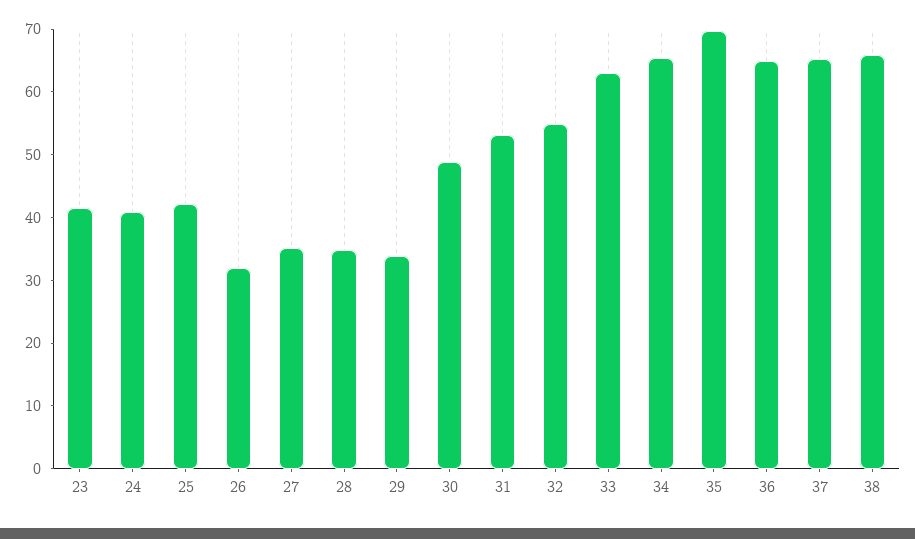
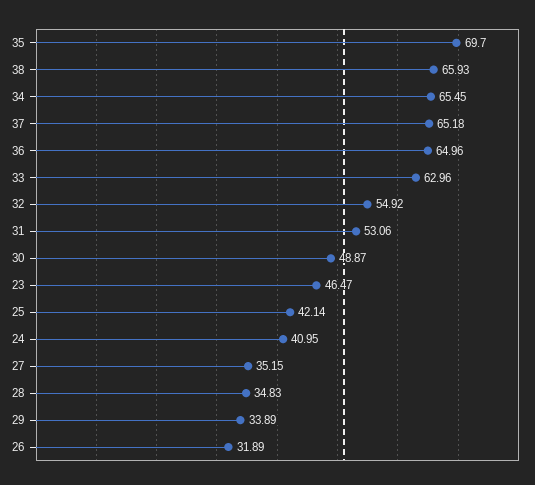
23: 42 -> 46.47

